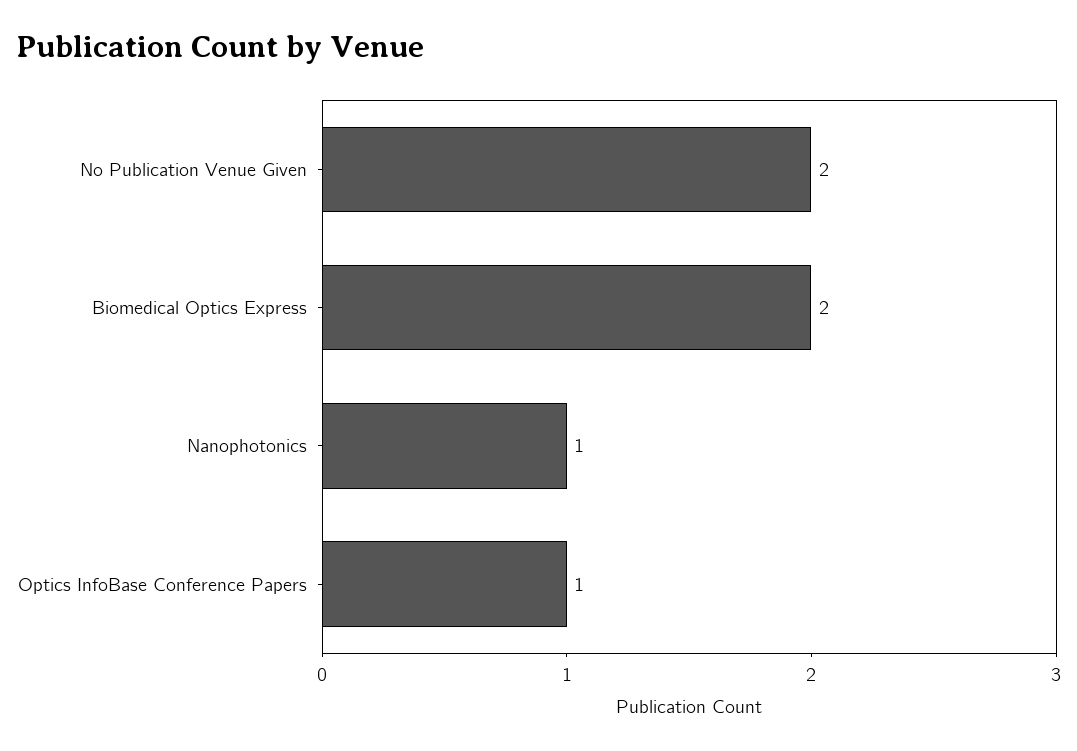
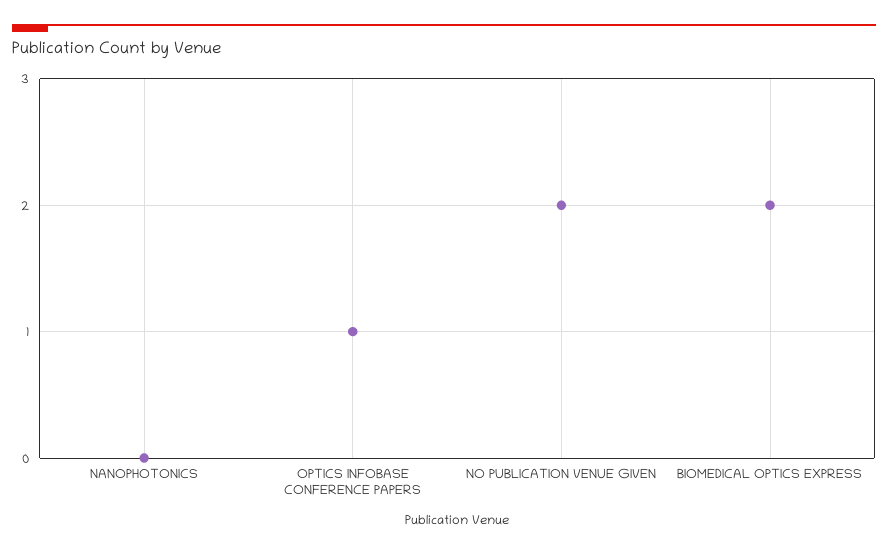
Nanophotonics: 1 -> 0

